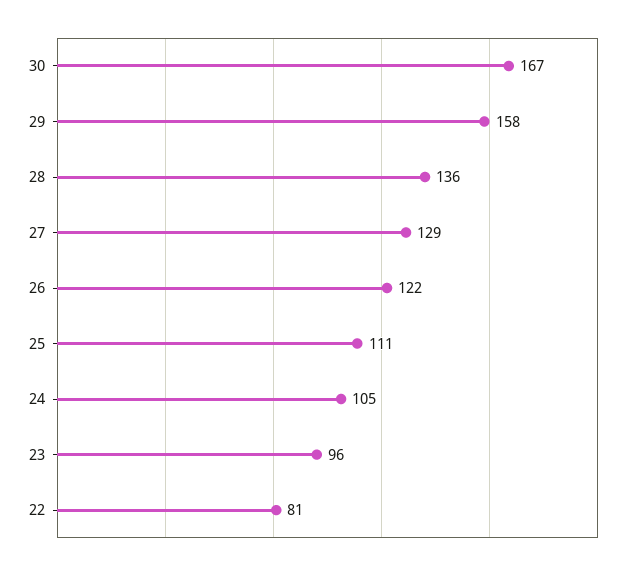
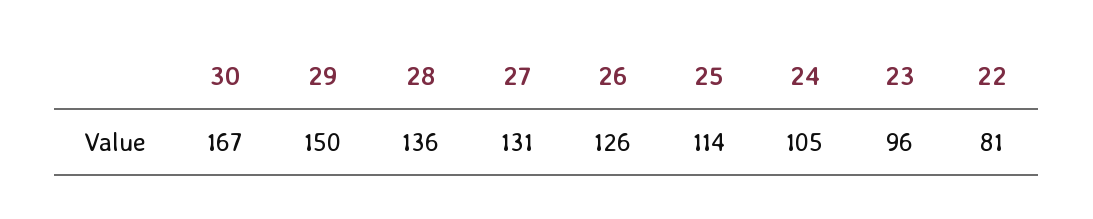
29: 158 -> 150
27: 129 -> 131
26: 122 -> 126
25: 111 -> 114

